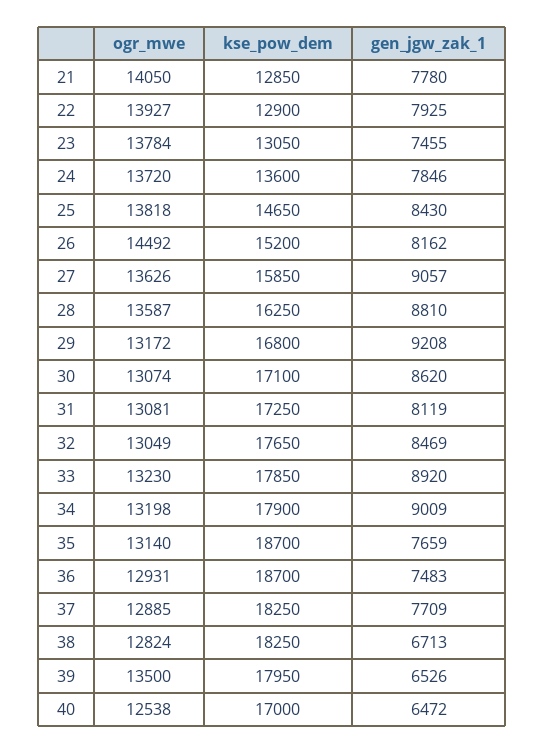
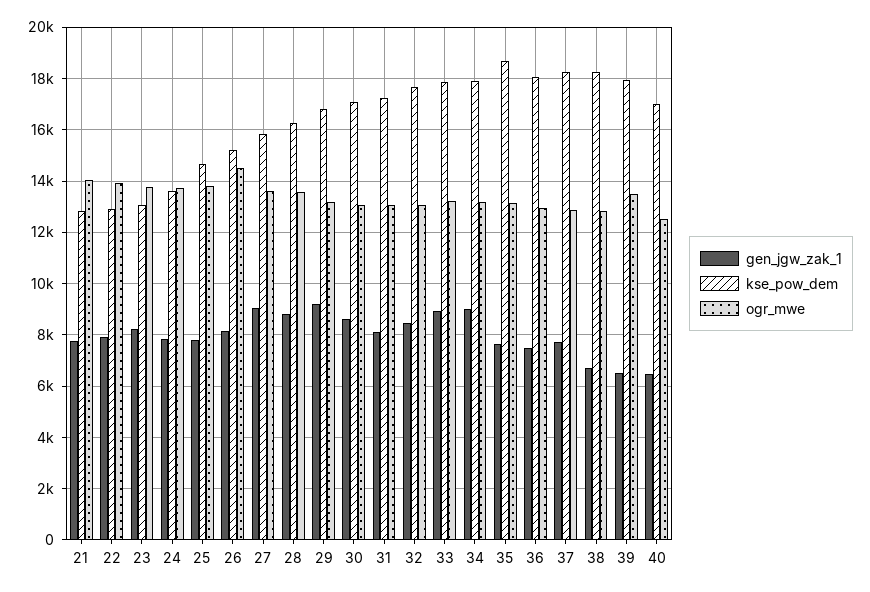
gen_jgw_zak_1, 23: 7455 -> 8250
gen_jgw_zak_1, 25: 8430 -> 7750
kse_pow_dem, 36: 18700 -> 18000

